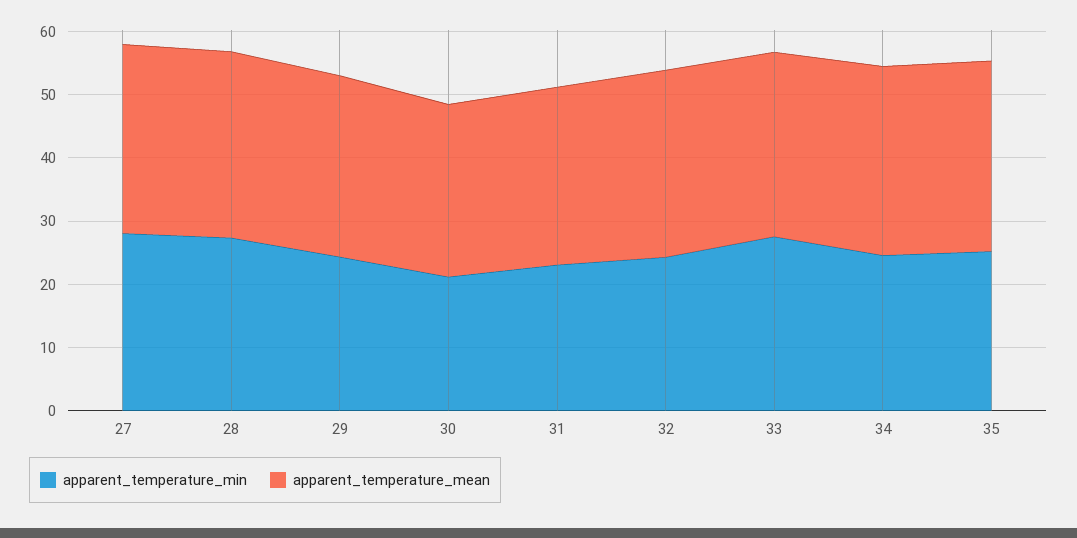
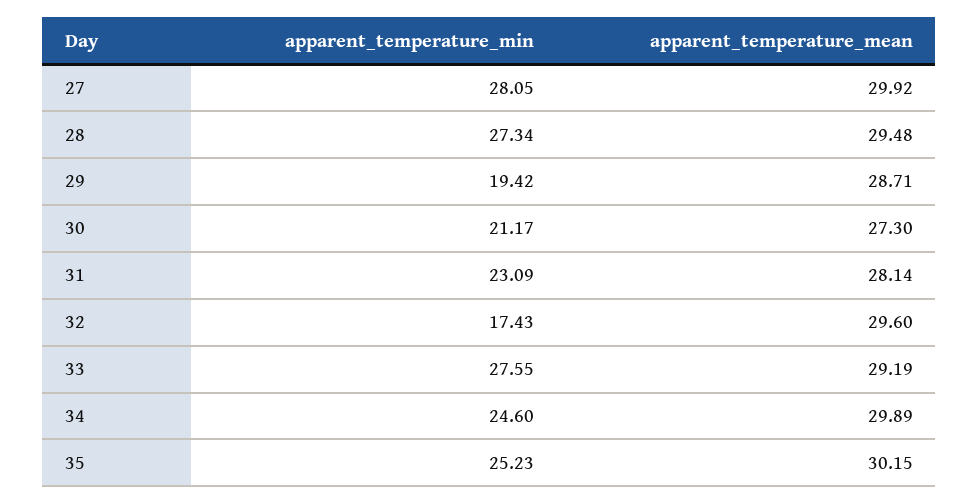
apparent_temperature_min, 29: 24 -> 19.42
apparent_temperature_min, 32: 24 -> 17.43

